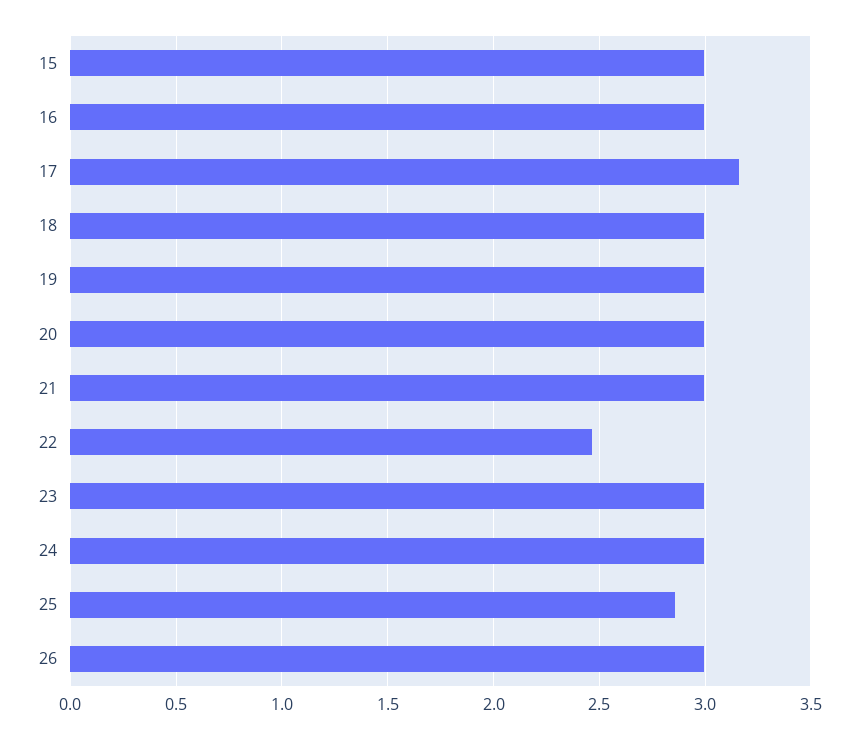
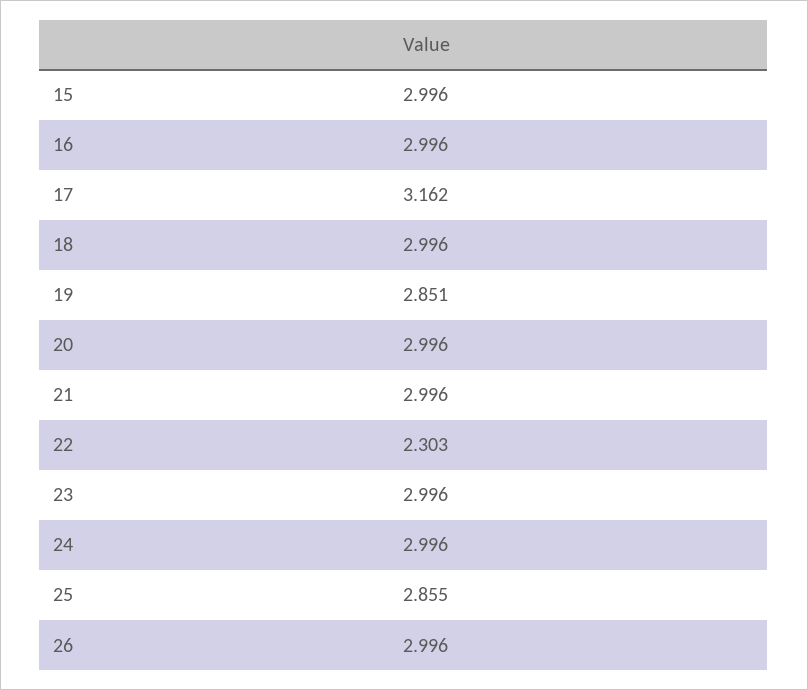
19: 3 -> 2.851
22: 2.45 -> 2.303

